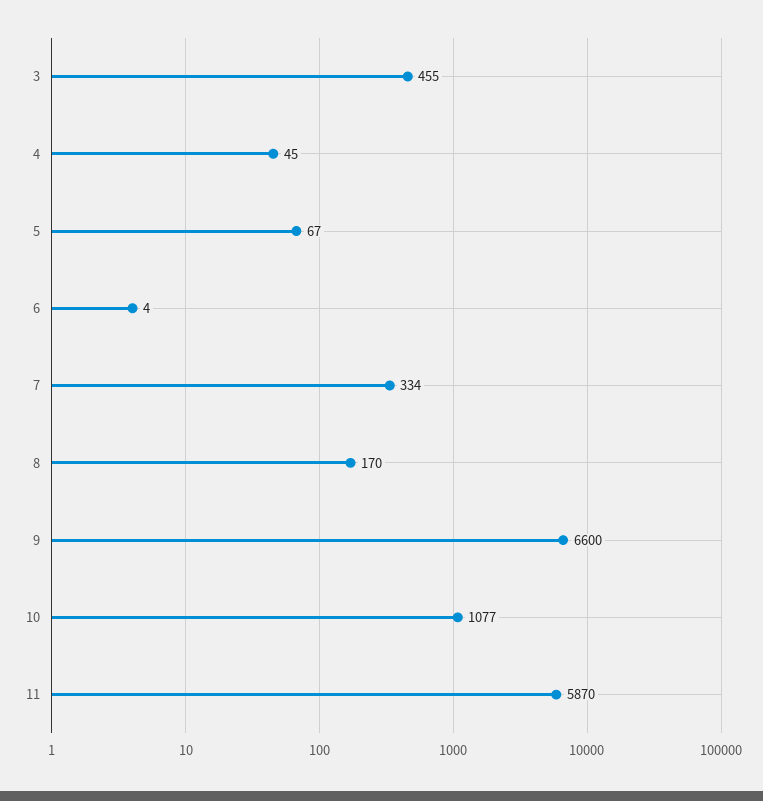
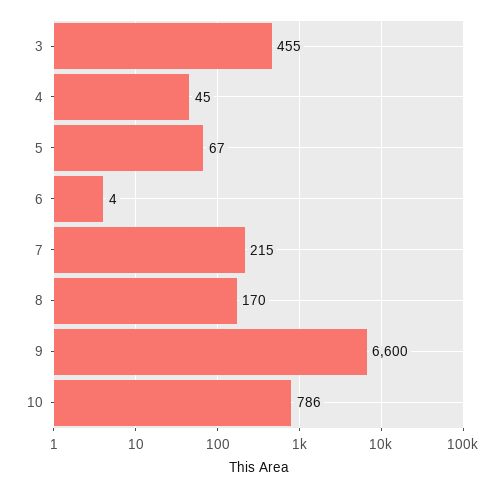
7: 334 -> 215
10: 1077 -> 786
11: 5870 -> none

